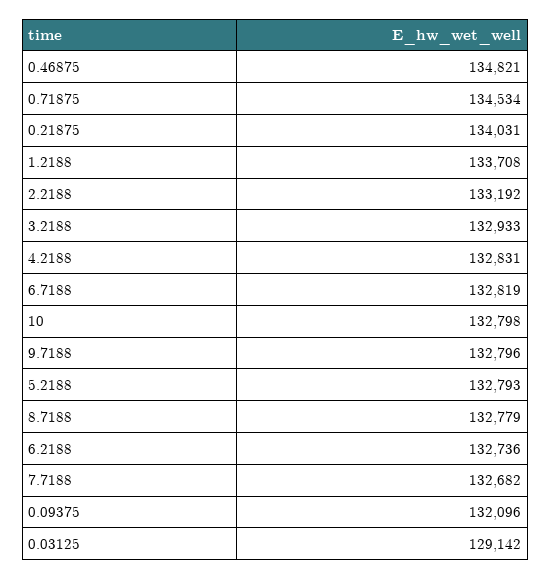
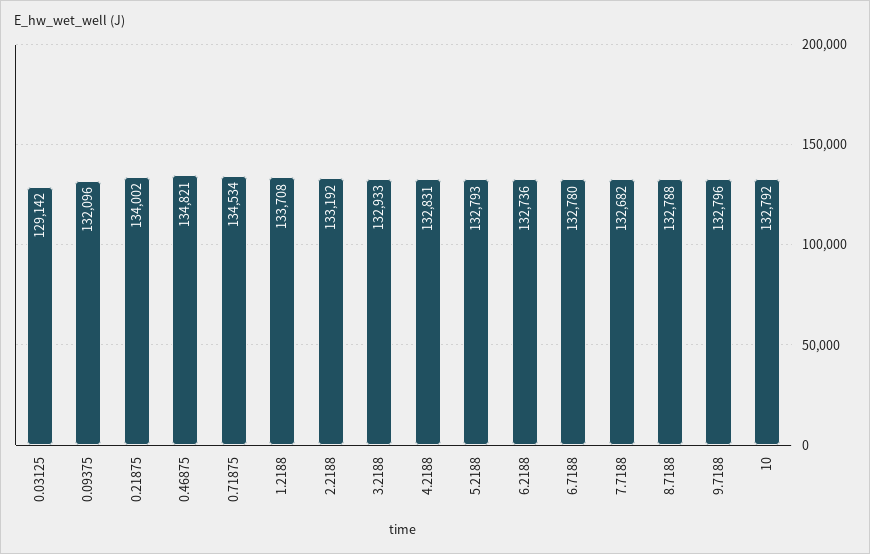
0.21875: 134031 -> 134002
6.7188: 132819 -> 132780
10: 132798 -> 132792
8.7188: 132779 -> 132788

